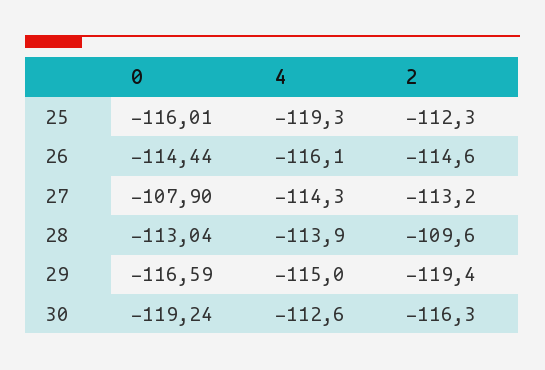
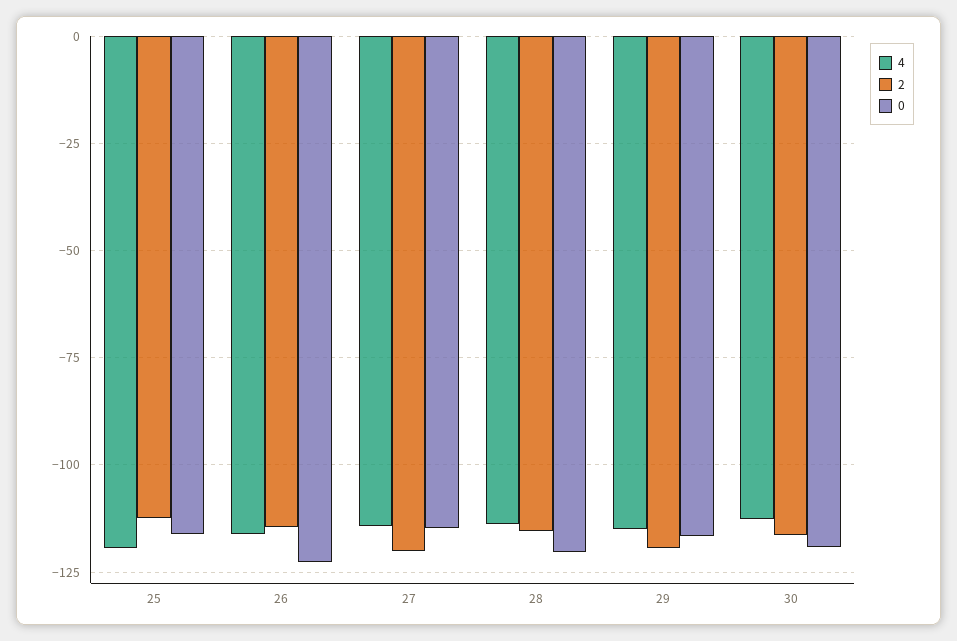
0, 26: -114.44 -> -122.5
0, 27: -107.9 -> -115
2, 27: -113.2 -> -120
0, 28: -113.04 -> -120
2, 28: -109.6 -> -115

